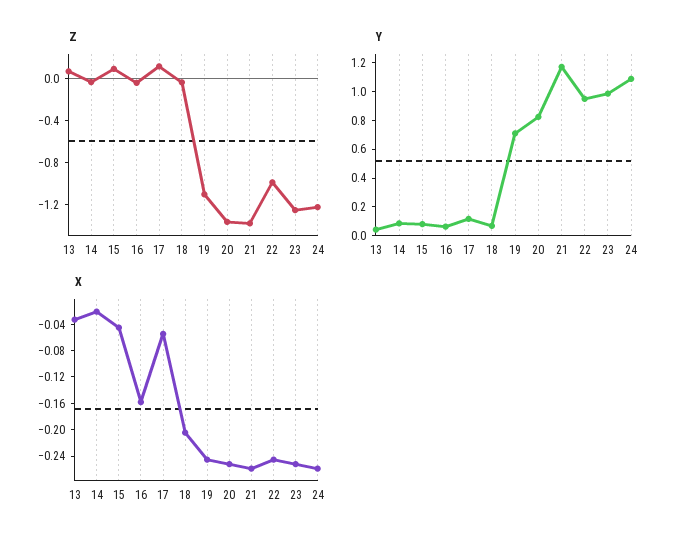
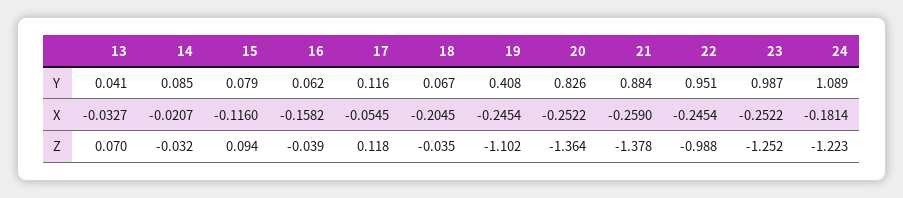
Y, 19: 0.7 -> 0.408
Y, 21: 1.2 -> 0.884
X, 15: -0.04 -> -0.116
X, 24: -0.26 -> -0.1814

